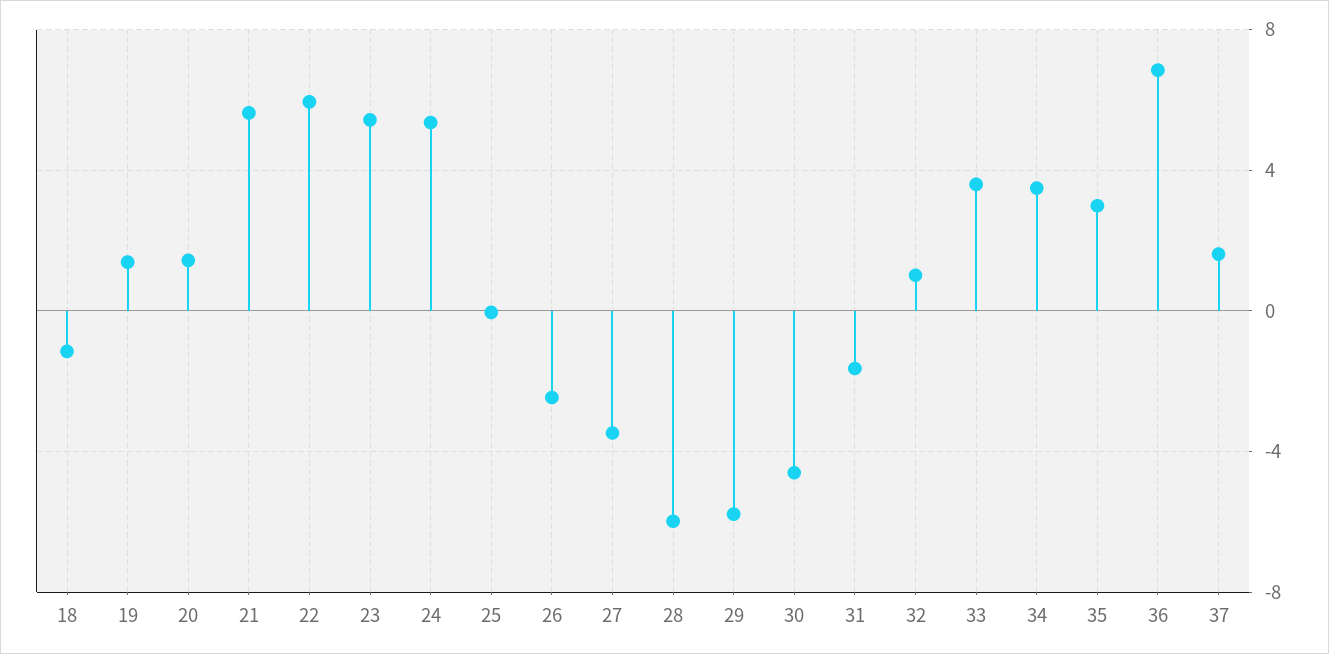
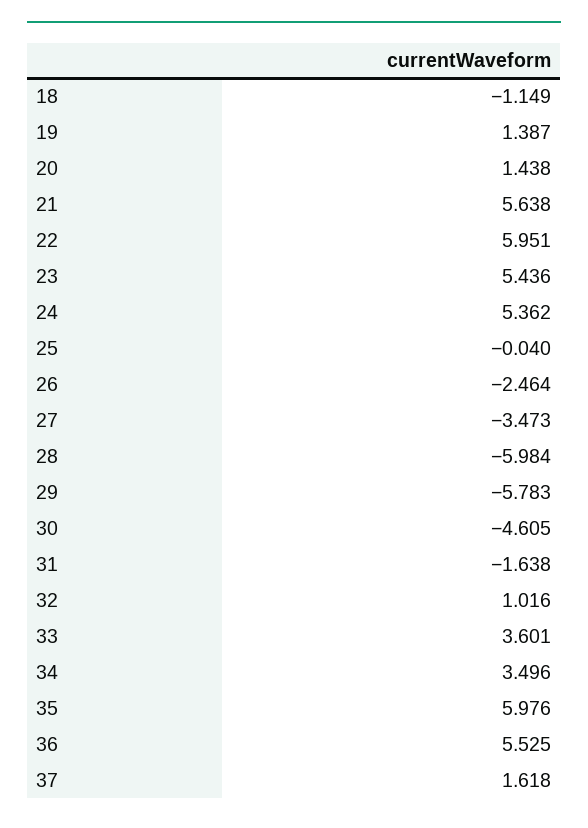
35: 3 -> 5.976
36: 7 -> 5.525

